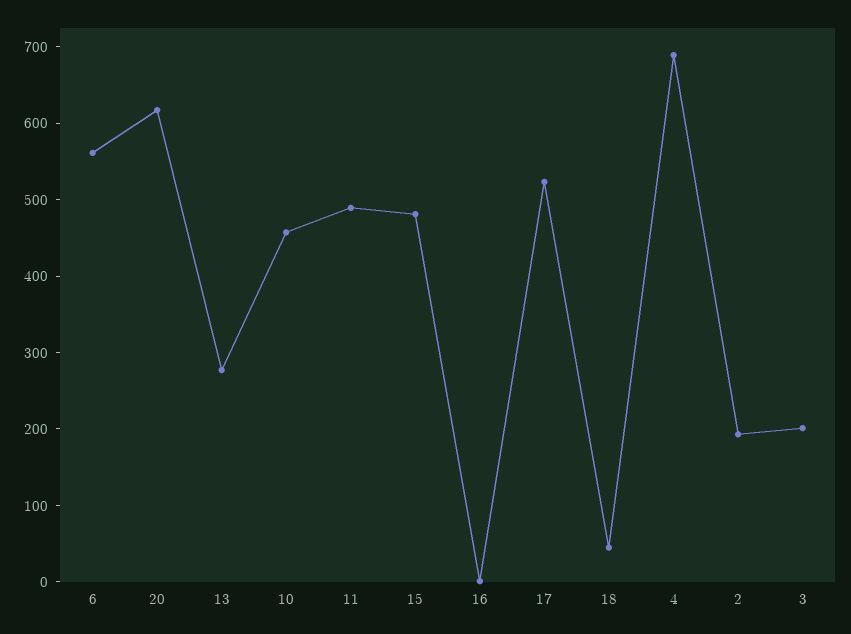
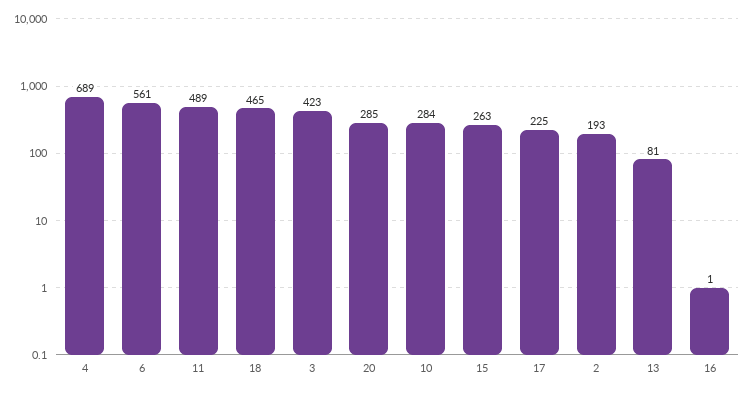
20: 620 -> 285
13: 280 -> 81
10: 460 -> 284
15: 480 -> 263
17: 520 -> 225
18: 40 -> 465
3: 200 -> 423

